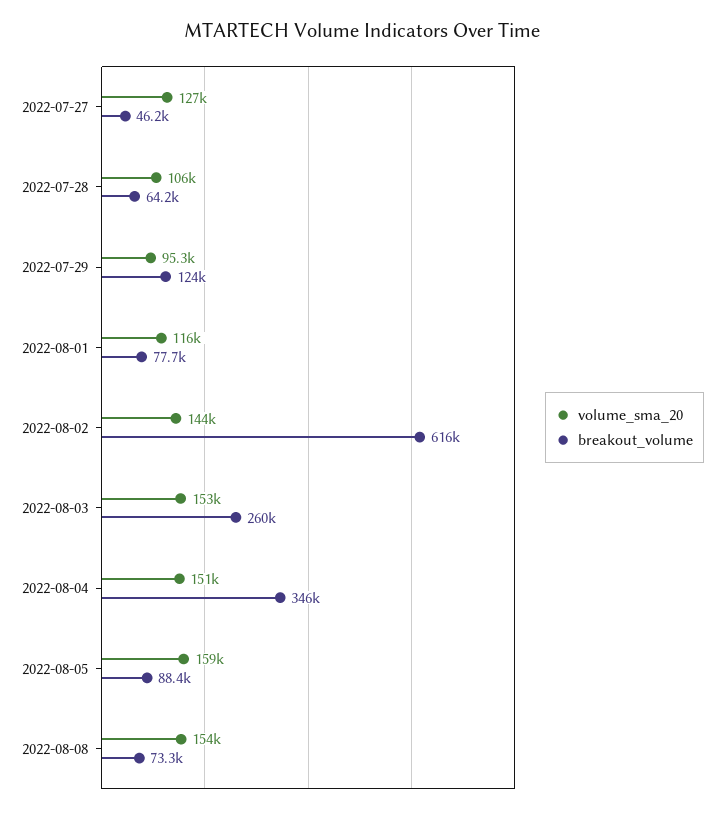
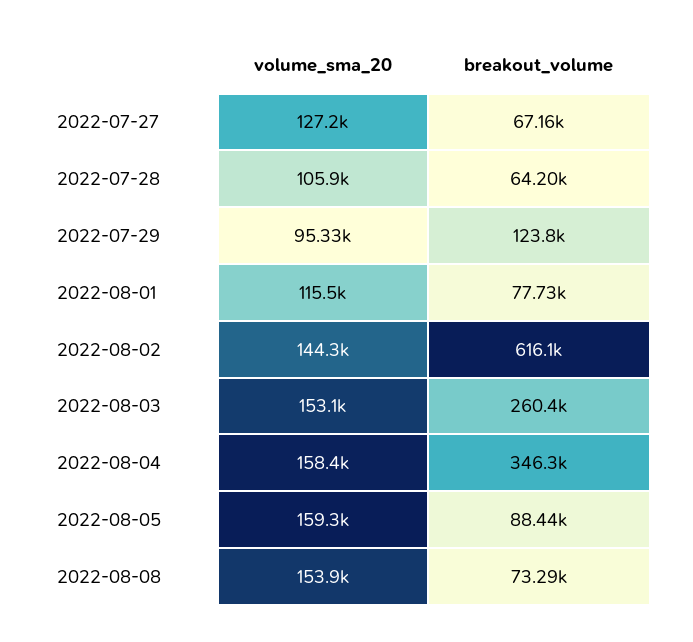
breakout_volume, 2022-07-27: 46200 -> 67160
volume_sma_20, 2022-08-04: 151000 -> 158400

